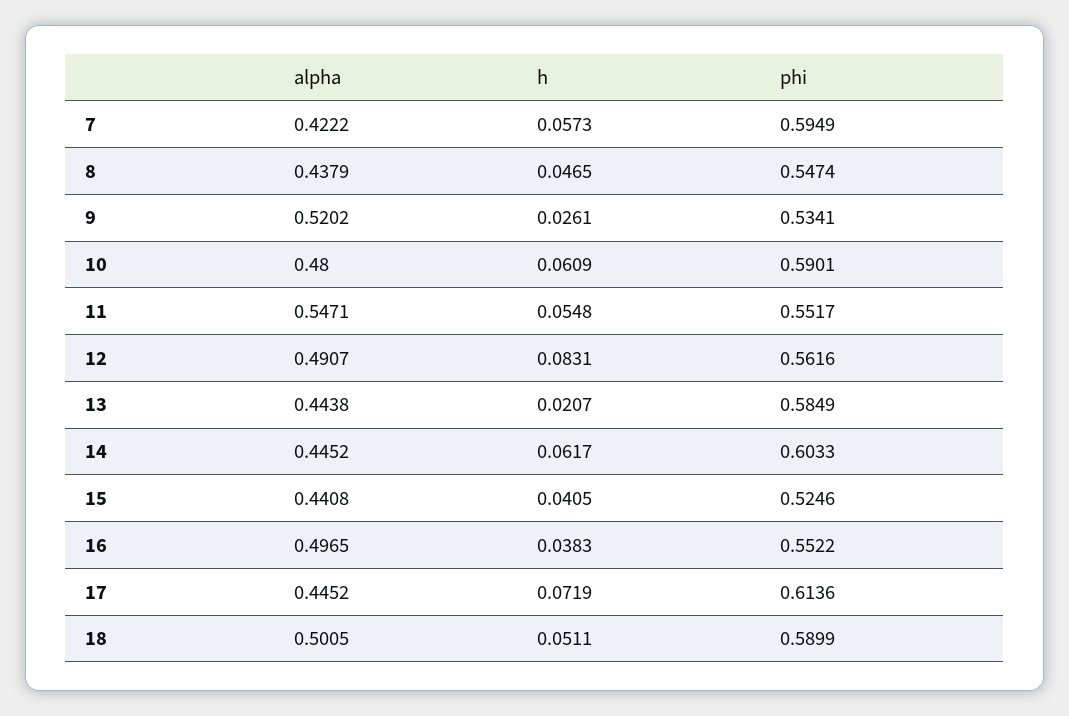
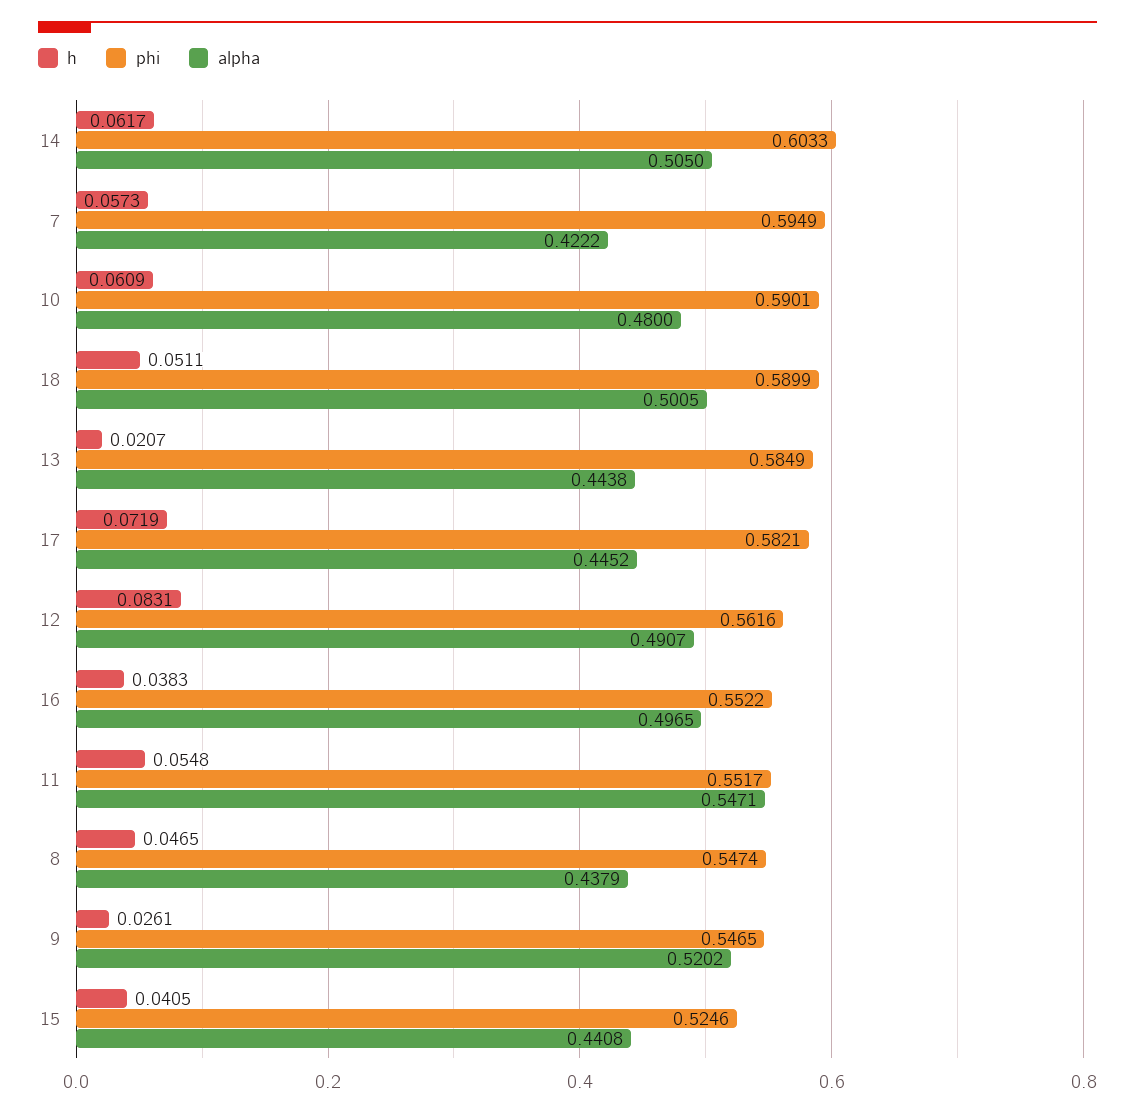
phi, 9: 0.5341 -> 0.5465
alpha, 14: 0.4452 -> 0.505
phi, 17: 0.6136 -> 0.5821

